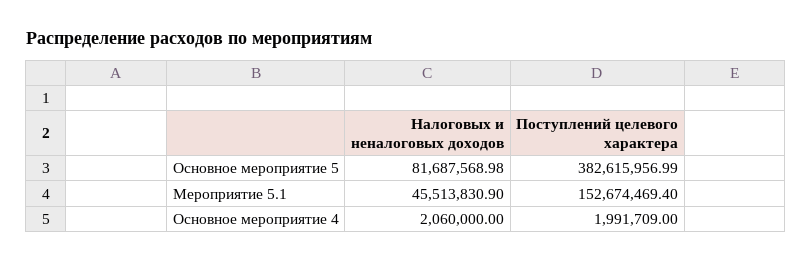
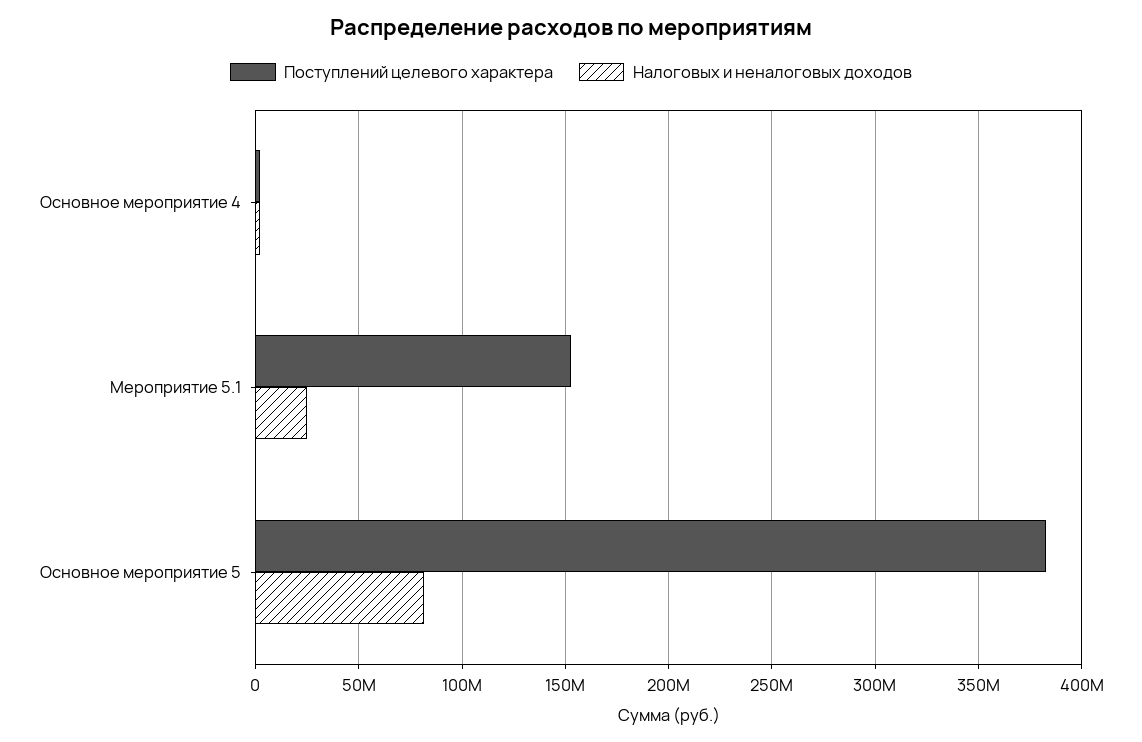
Налоговых и неналоговых доходов, Мероприятие 5.1: 45513830.9 -> 25000000

